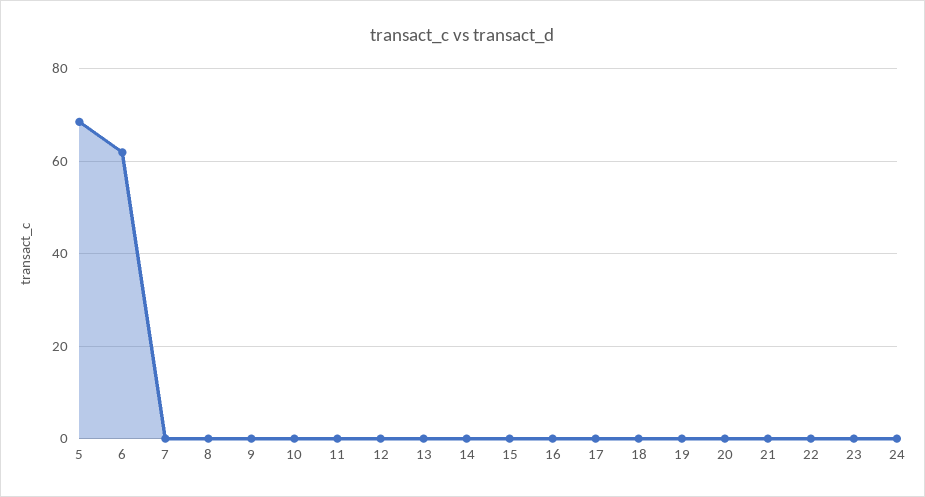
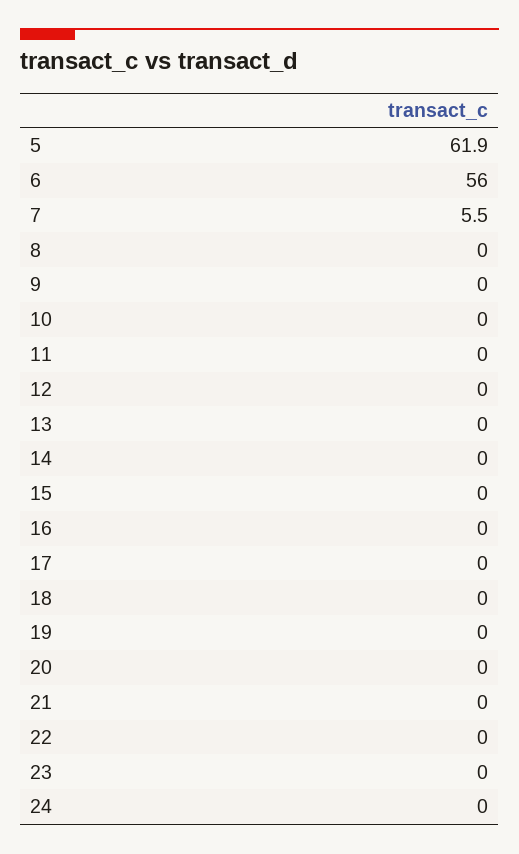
5: 68 -> 61.9
6: 62 -> 56
7: 0 -> 5.5

